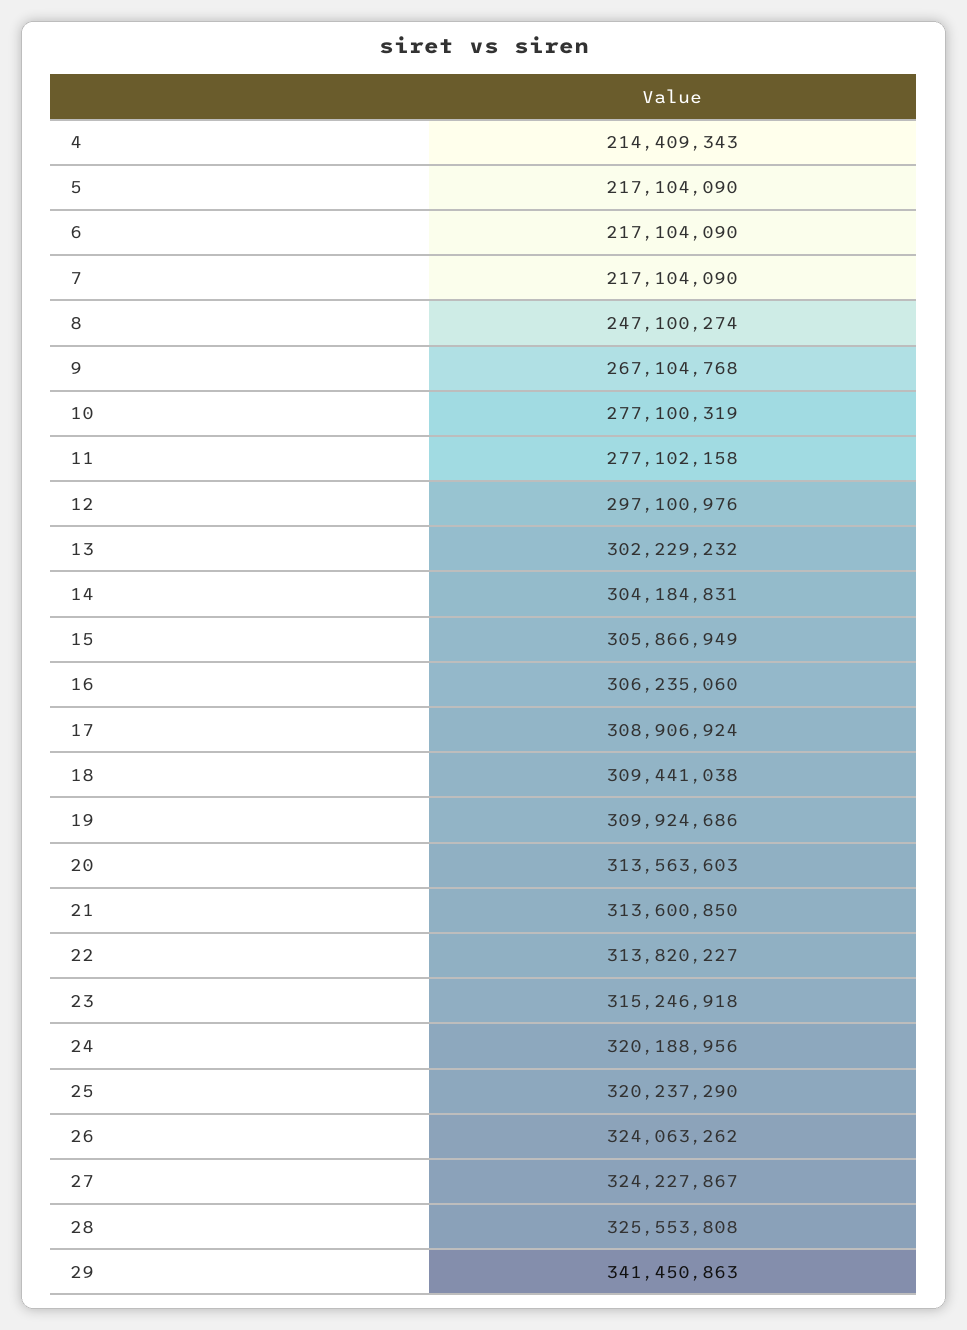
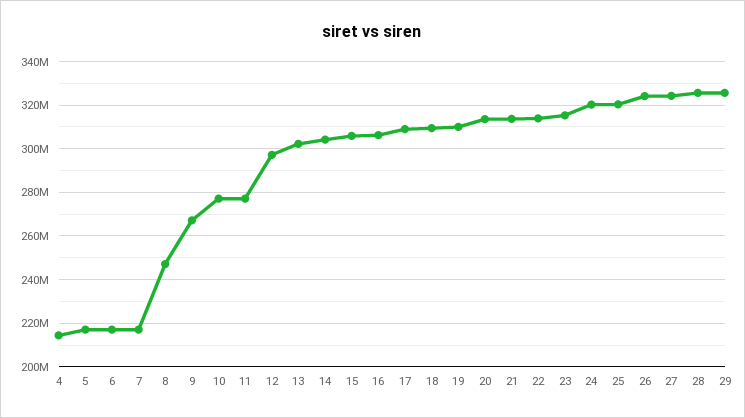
29: 341450863 -> 325000000

